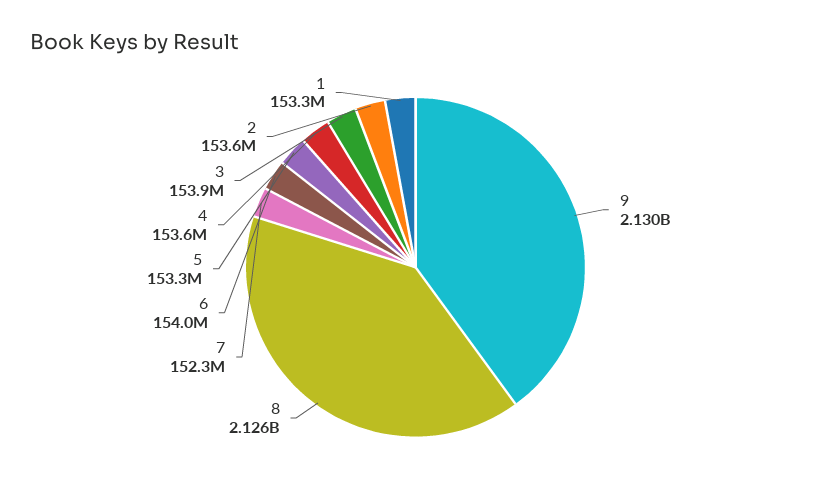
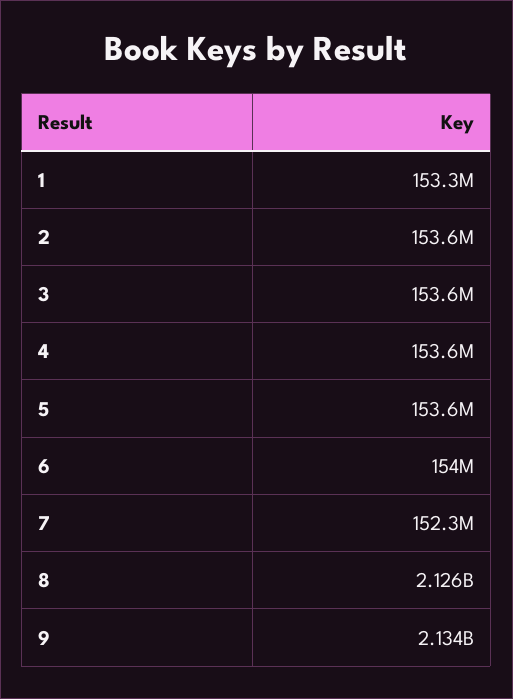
9: 2130000000 -> 2134000000
5: 153300000 -> 153600000
3: 153900000 -> 153600000

